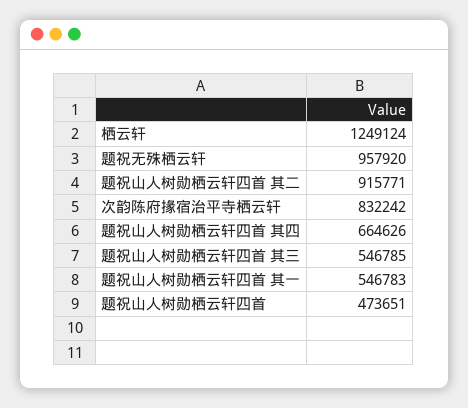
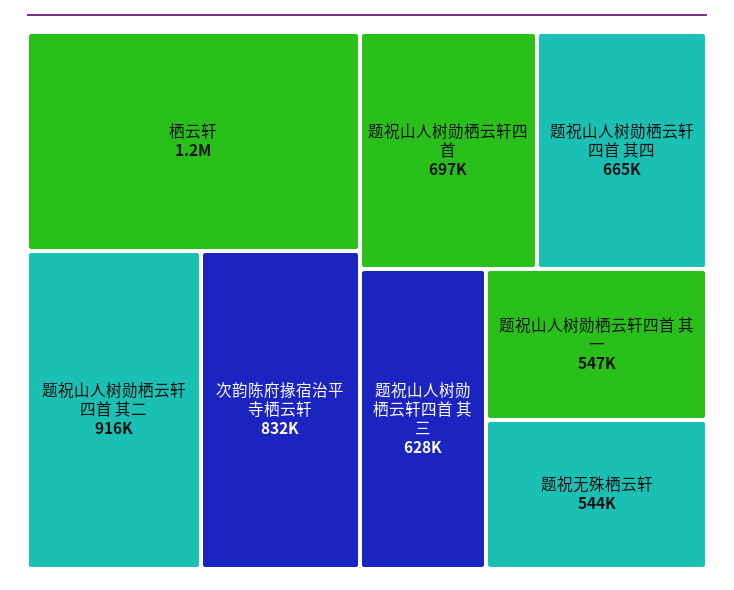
题祝无殊栖云轩: 957920 -> 544000
题祝山人树勋栖云轩四首 其三: 546785 -> 628000
题祝山人树勋栖云轩四首: 473651 -> 697000

